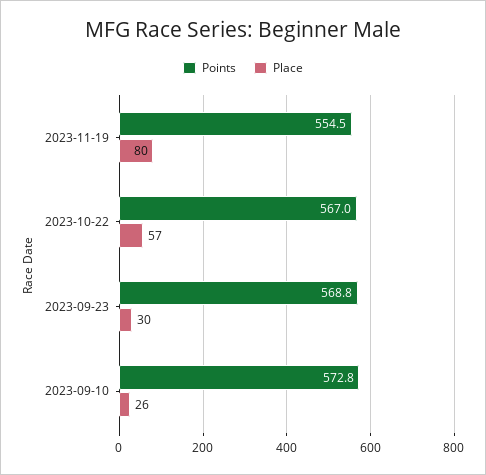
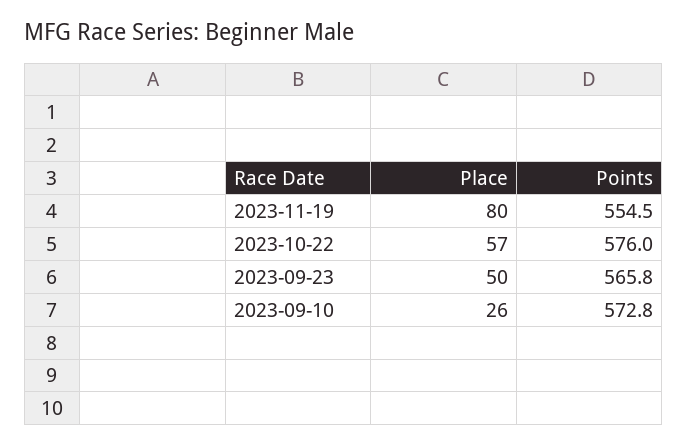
Points, 2023-10-22: 567 -> 576
Points, 2023-09-23: 568.8 -> 565.8
Place, 2023-09-23: 30 -> 50

